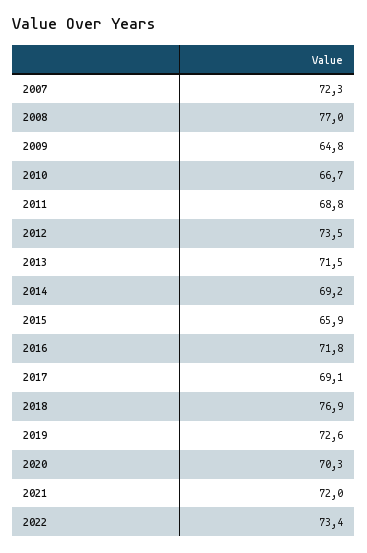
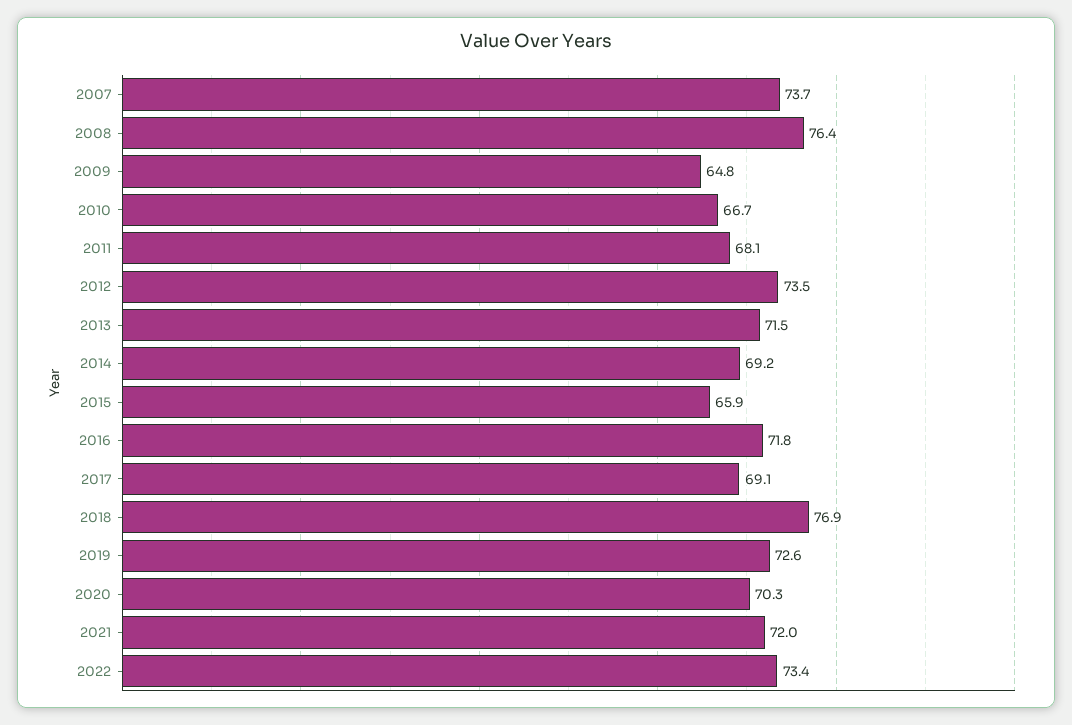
2007: 72.3 -> 73.7
2008: 77 -> 76.4
2011: 68.8 -> 68.1

